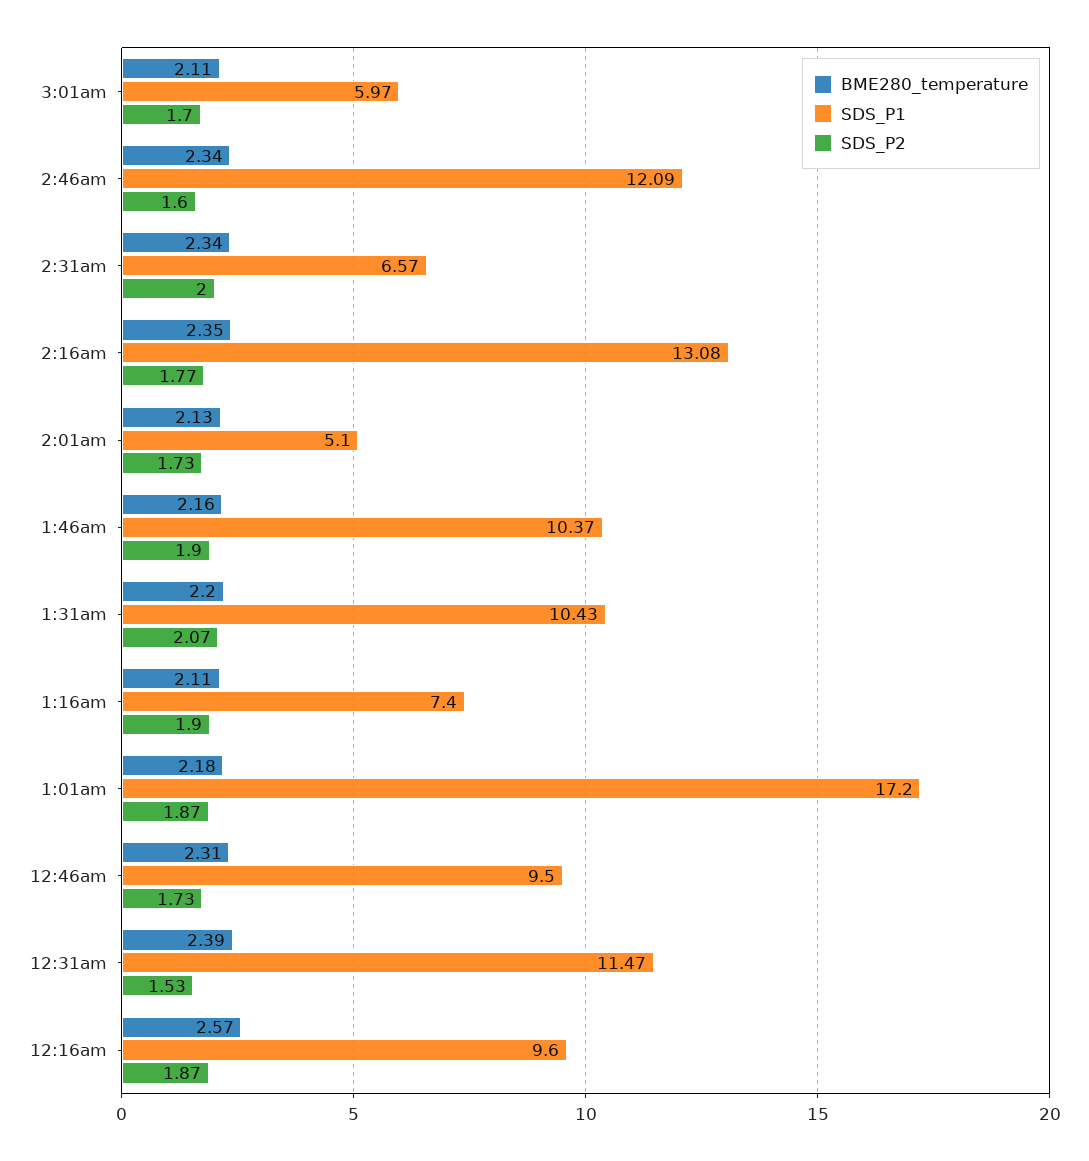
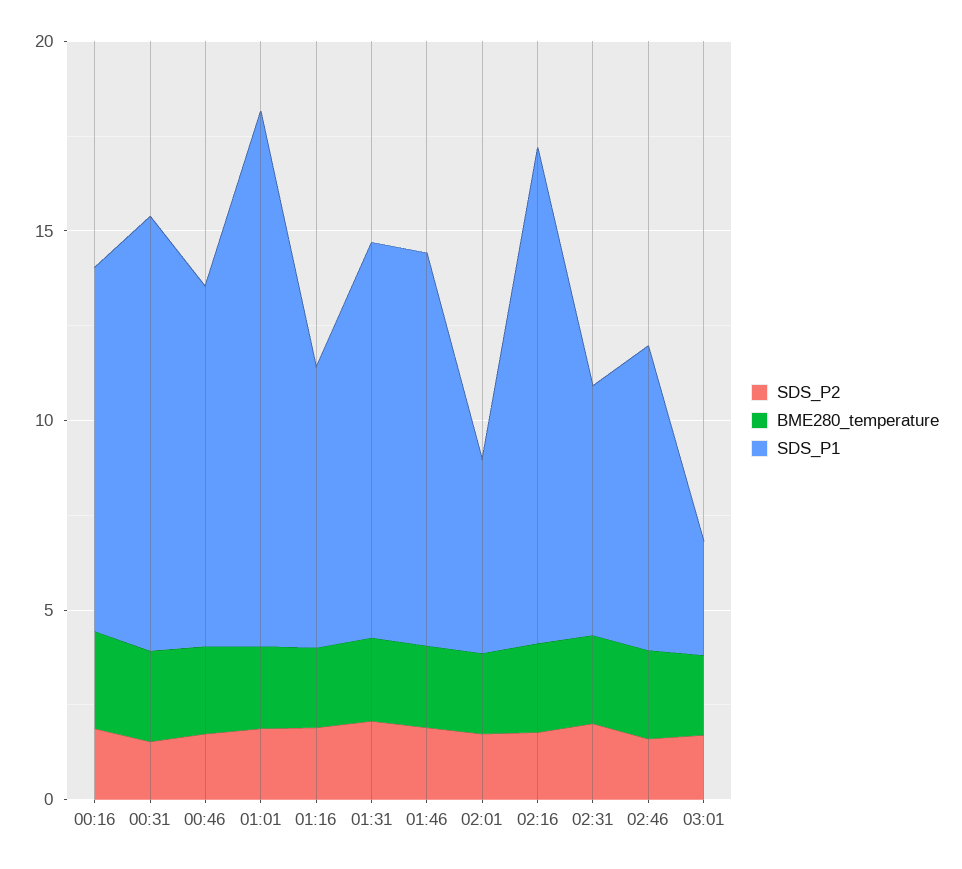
SDS_P1, 3:01am: 5.97 -> 3
SDS_P1, 2:46am: 12.09 -> 8
SDS_P1, 1:01am: 17.2 -> 14

